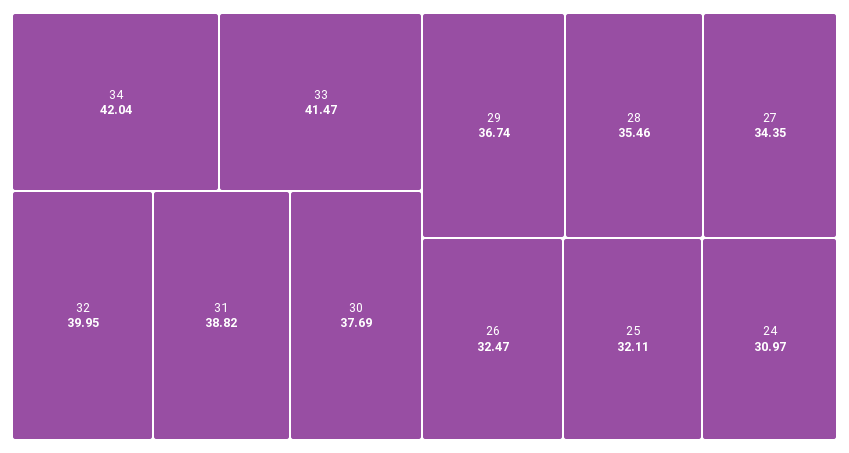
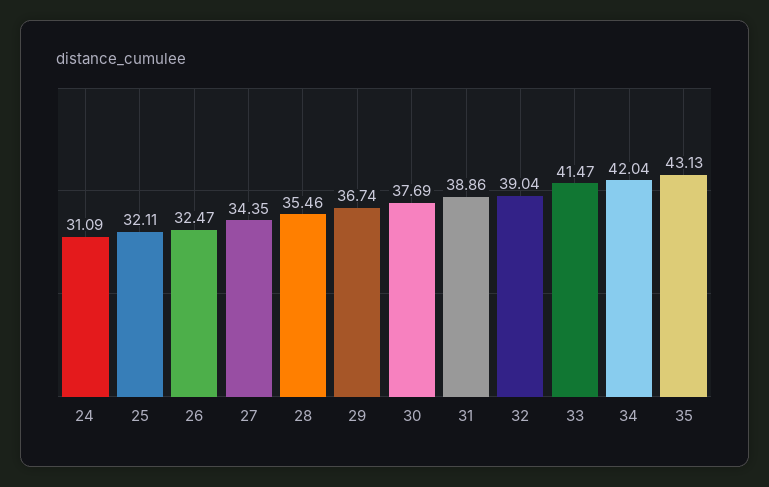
32: 39.95 -> 39.04
31: 38.82 -> 38.86
24: 30.97 -> 31.09
35: none -> 43.13

